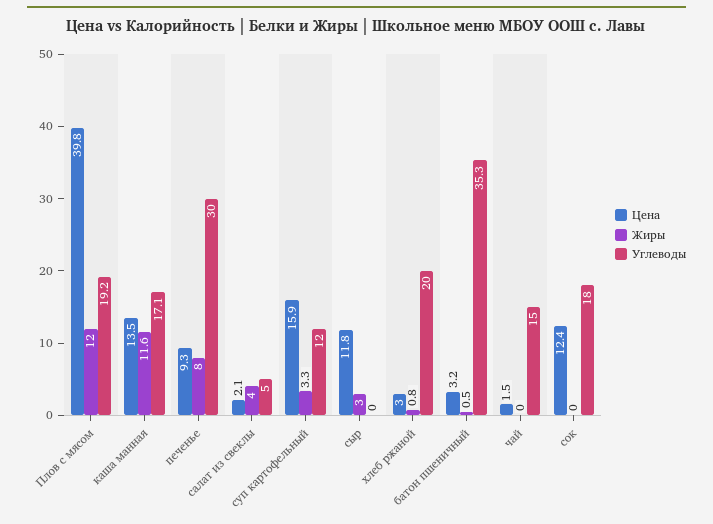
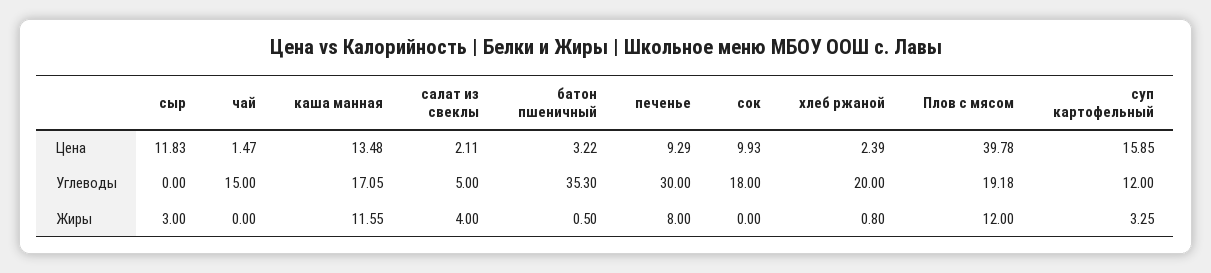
Цена, хлеб ржаной: 3 -> 2.39
Цена, сок: 12.4 -> 9.93

